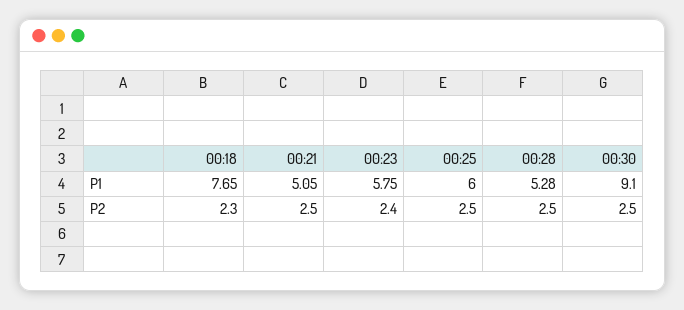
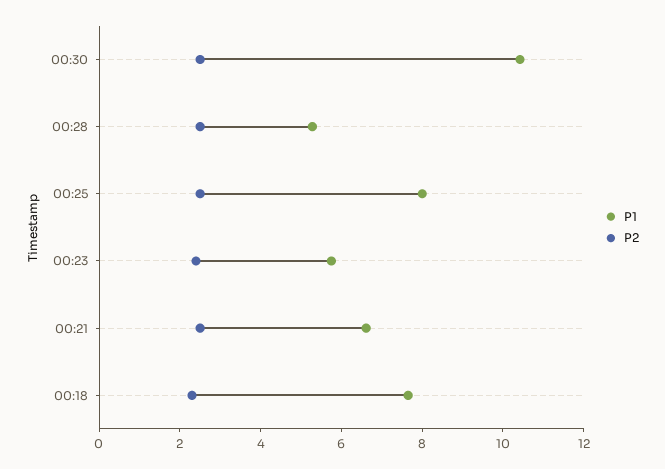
P1, 00:21: 5.05 -> 6.5
P1, 00:25: 6 -> 8
P1, 00:30: 9.1 -> 10.5

